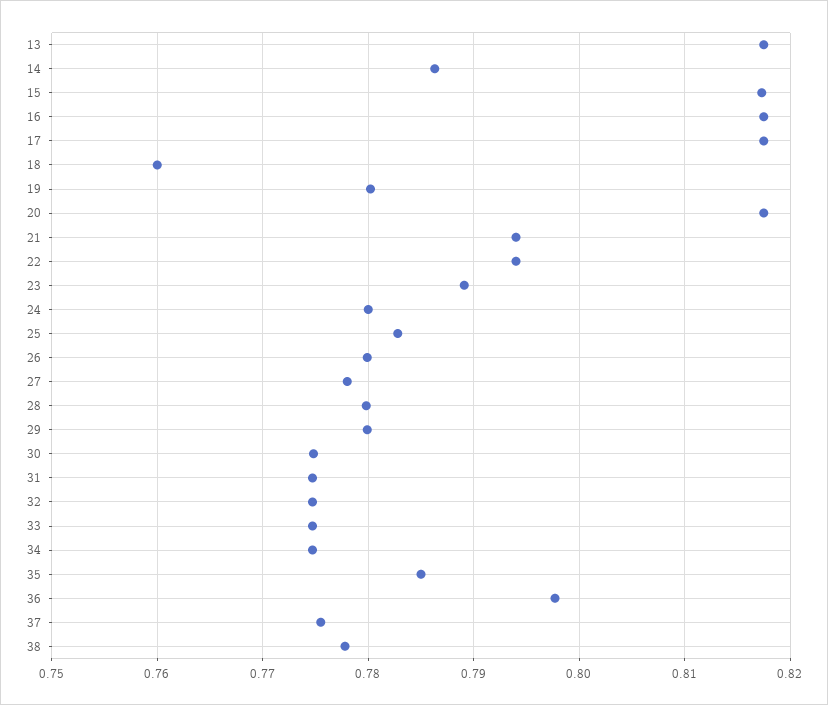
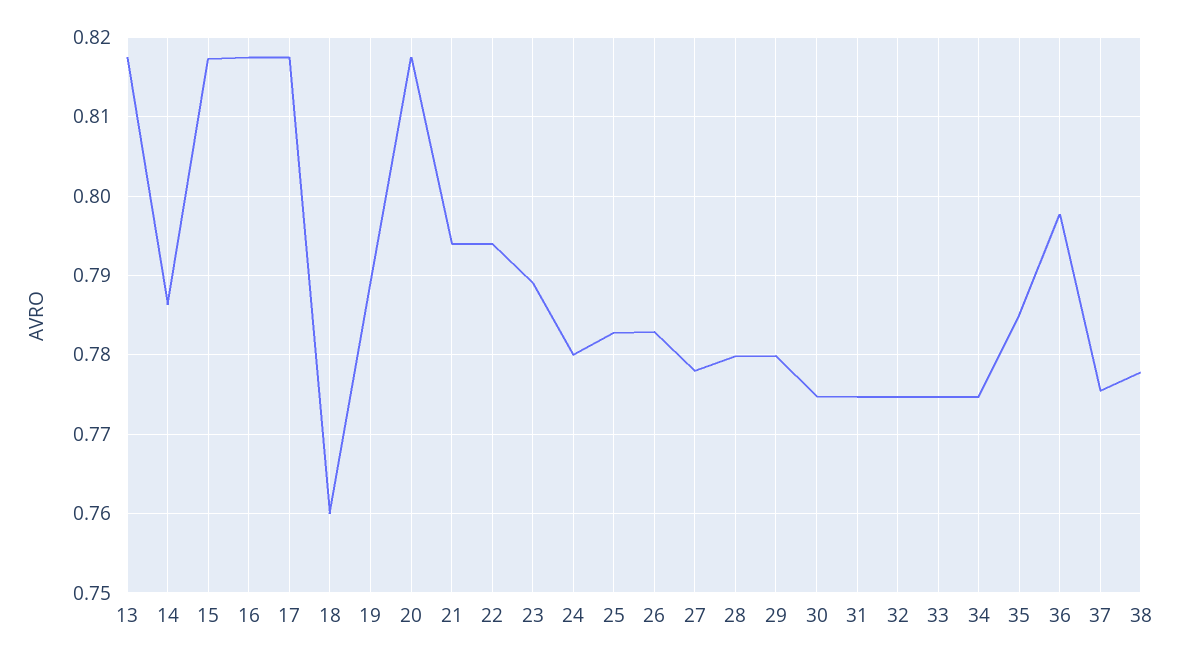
19: 0.78 -> 0.789
26: 0.78 -> 0.783

